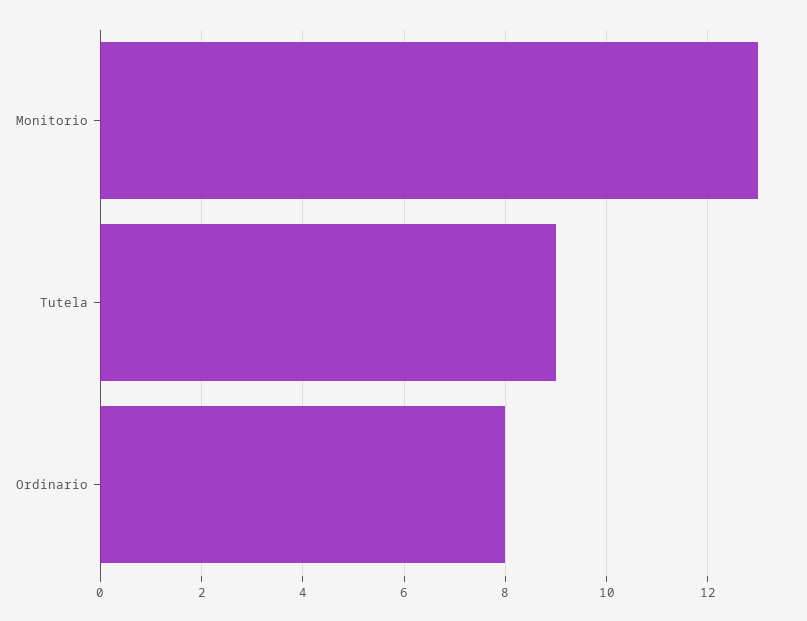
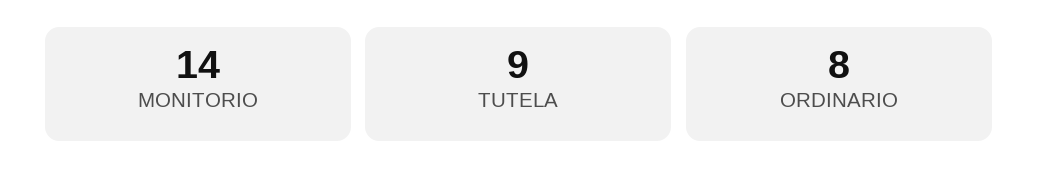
Monitorio: 13 -> 14

